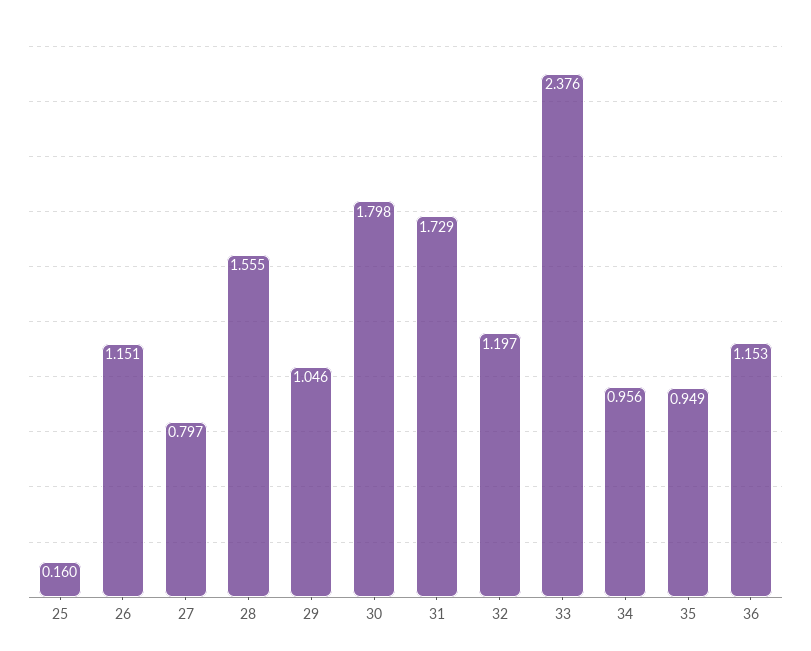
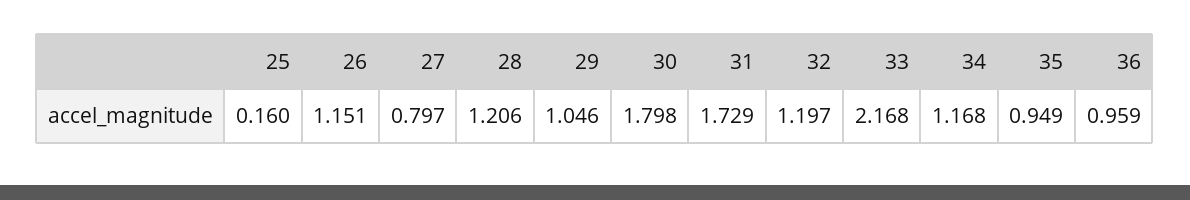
28: 1.555 -> 1.206
33: 2.376 -> 2.168
34: 0.956 -> 1.168
36: 1.153 -> 0.959

